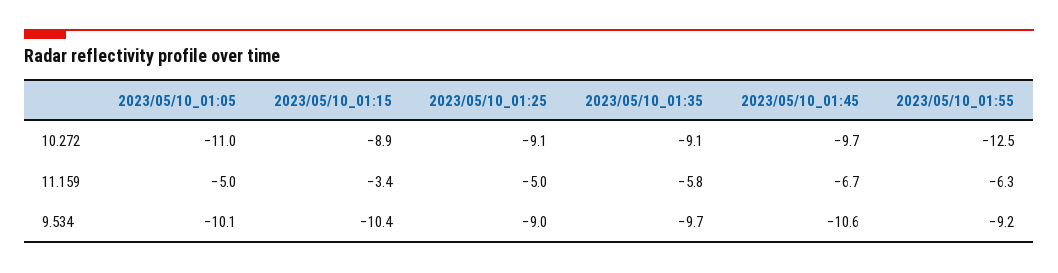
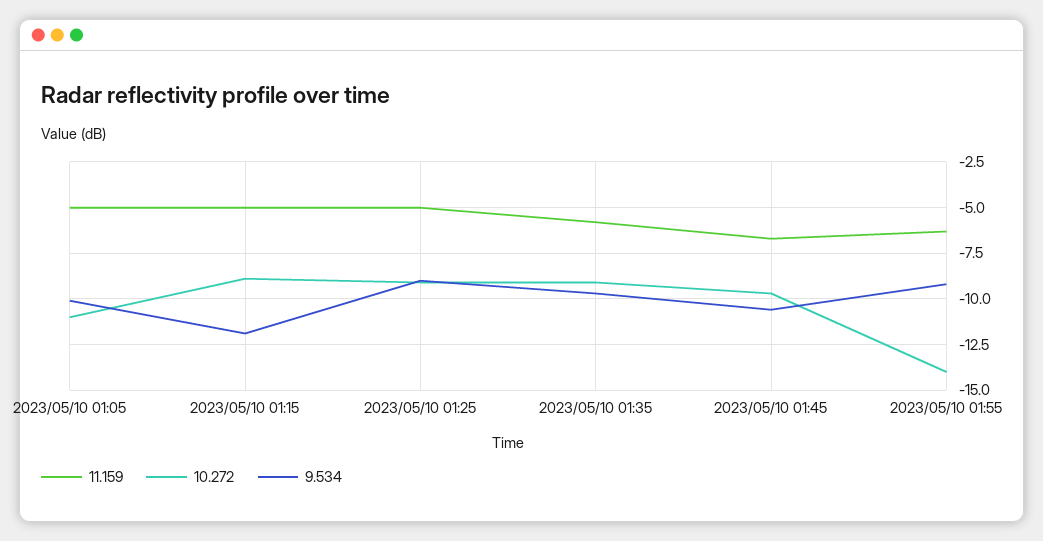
10.272, 2023/05/10_01:55: -12.5 -> -14
11.159, 2023/05/10_01:15: -3.4 -> -5
9.534, 2023/05/10_01:15: -10.4 -> -12

